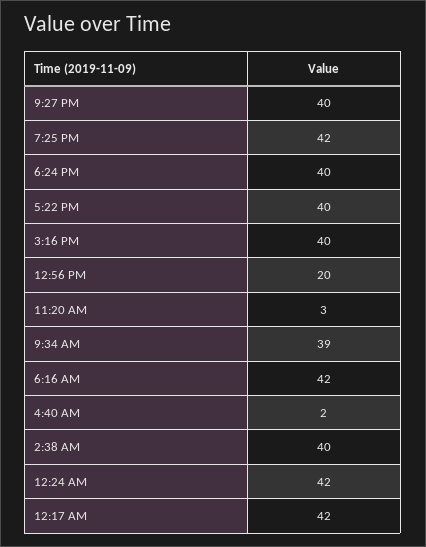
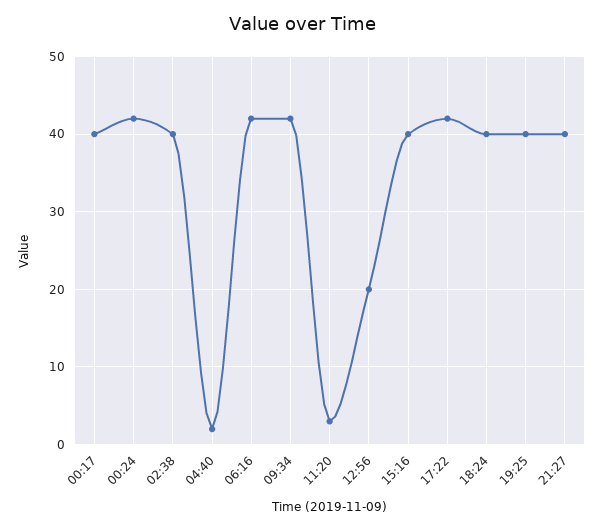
7:25 PM: 42 -> 40
5:22 PM: 40 -> 42
9:34 AM: 39 -> 42
12:17 AM: 42 -> 40

